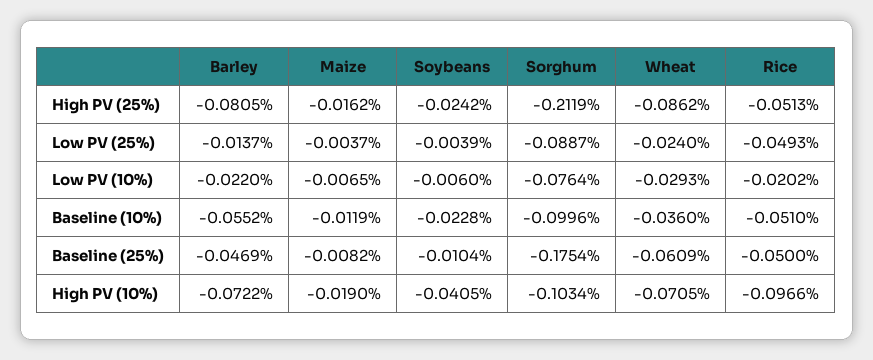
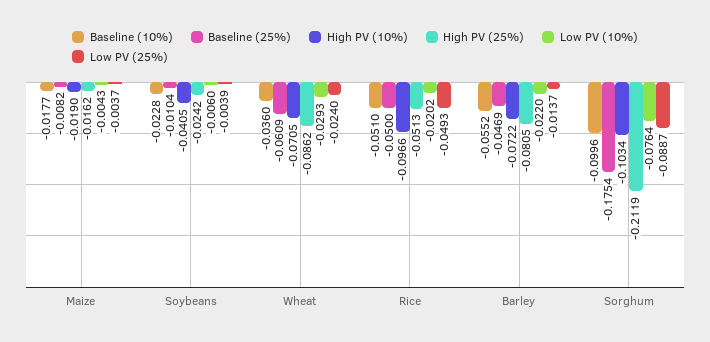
Low PV (10%), Maize: -0.0065 -> -0.0043
Baseline (10%), Maize: -0.0119 -> -0.0177

